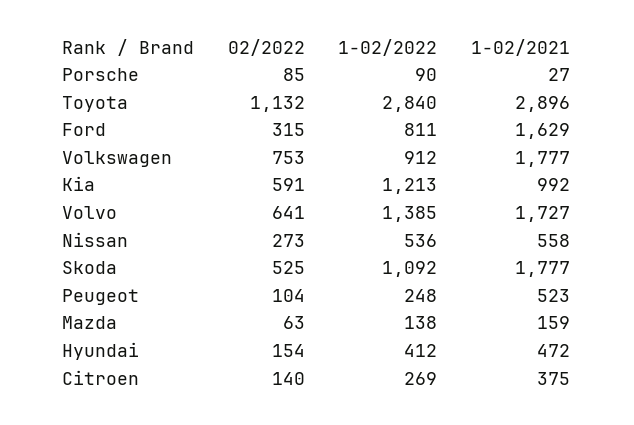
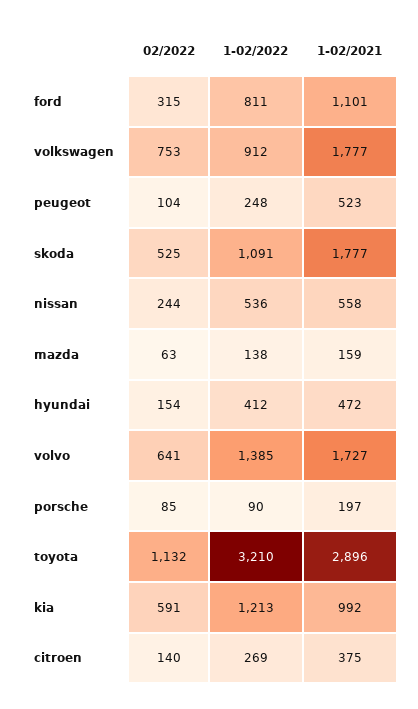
1-02/2021, Porsche: 27 -> 197
1-02/2022, Toyota: 2840 -> 3210
1-02/2021, Ford: 1629 -> 1101
02/2022, Nissan: 273 -> 244
1-02/2022, Skoda: 1092 -> 1091

